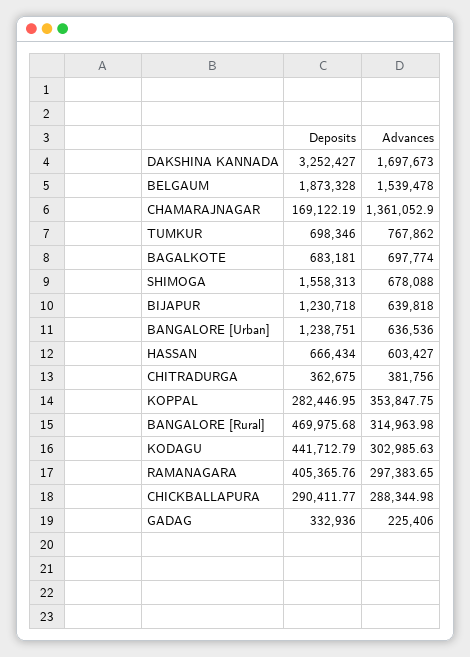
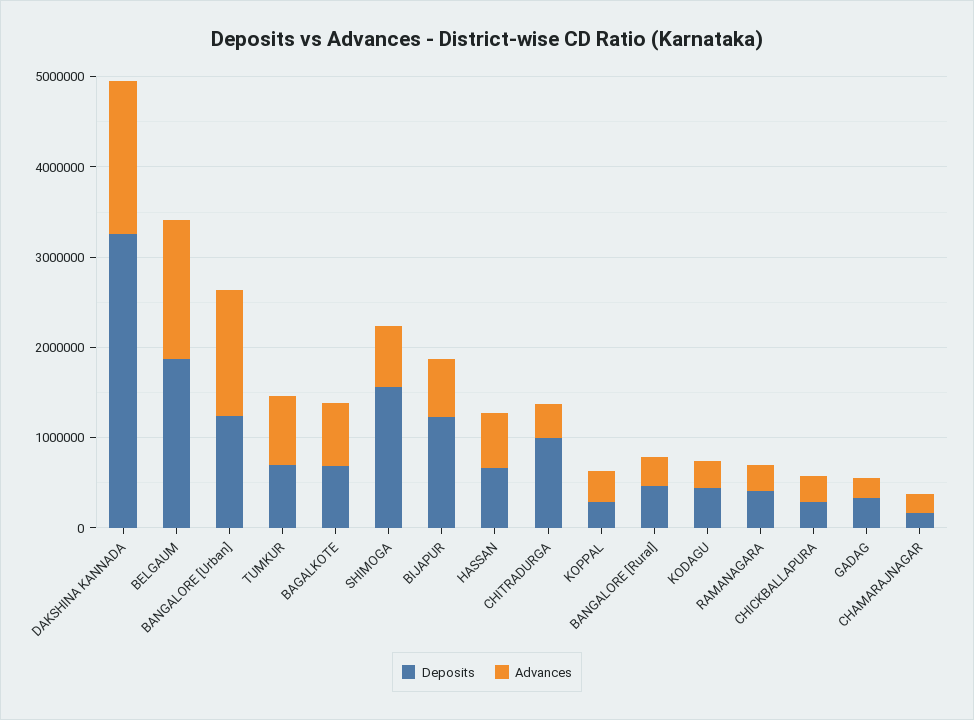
Advances, CHAMARAJNAGAR: 1361052.9 -> 200000
Advances, BANGALORE [Urban]: 636536 -> 1400000
Deposits, CHITRADURGA: 362675 -> 1000000

